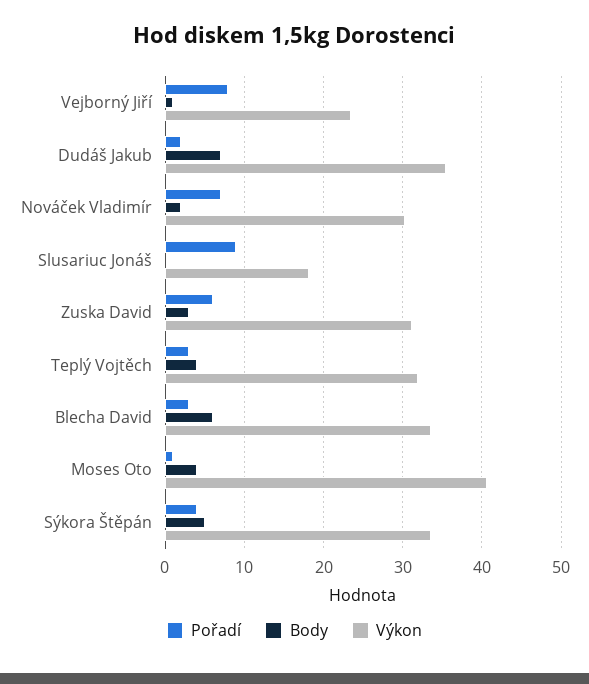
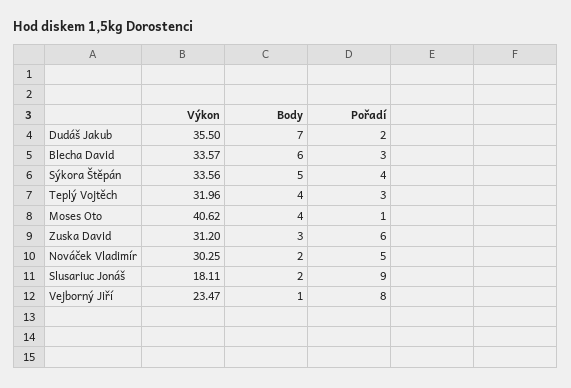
Pořadí, Nováček Vladimír: 7 -> 5
Body, Slusariuc Jonáš: 0 -> 2

